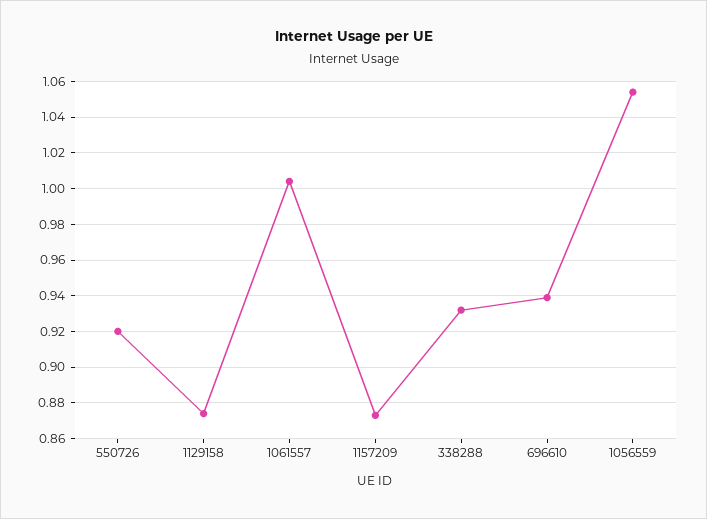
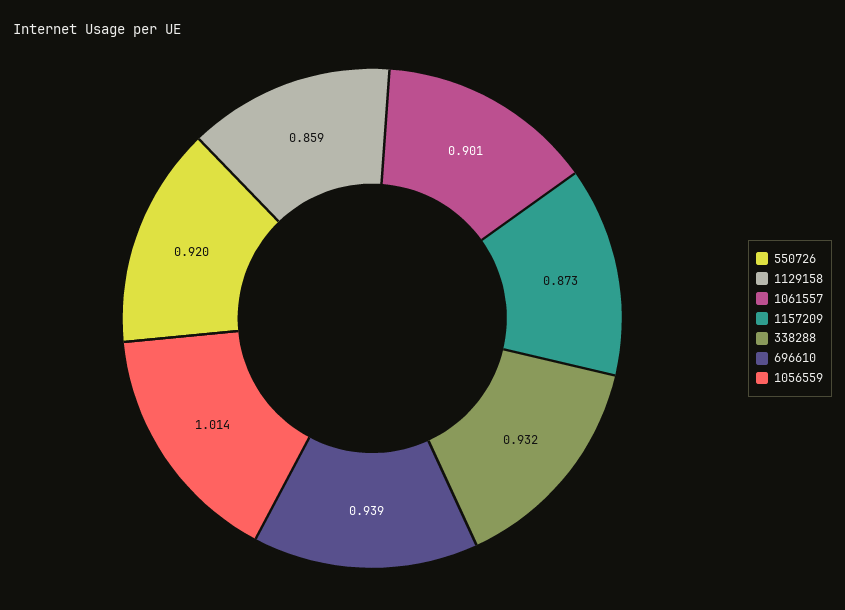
1129158: 0.875 -> 0.859
1061557: 1.005 -> 0.901
1056559: 1.055 -> 1.014

